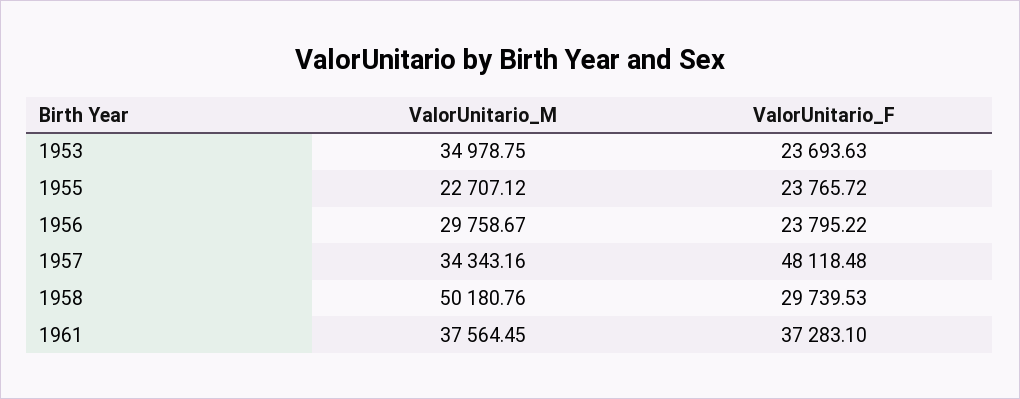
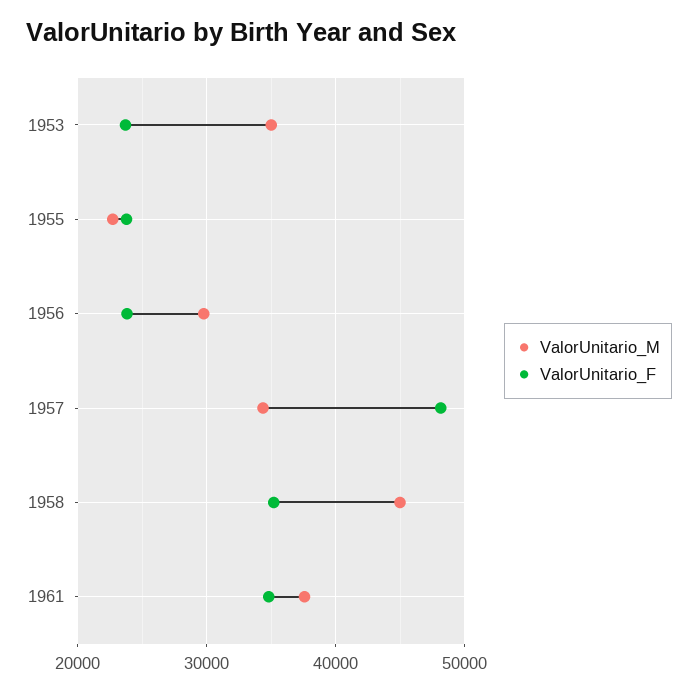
ValorUnitario_M, 1958: 50180.76 -> 45000
ValorUnitario_F, 1958: 29739.53 -> 35000
ValorUnitario_F, 1961: 37283.1 -> 35000

